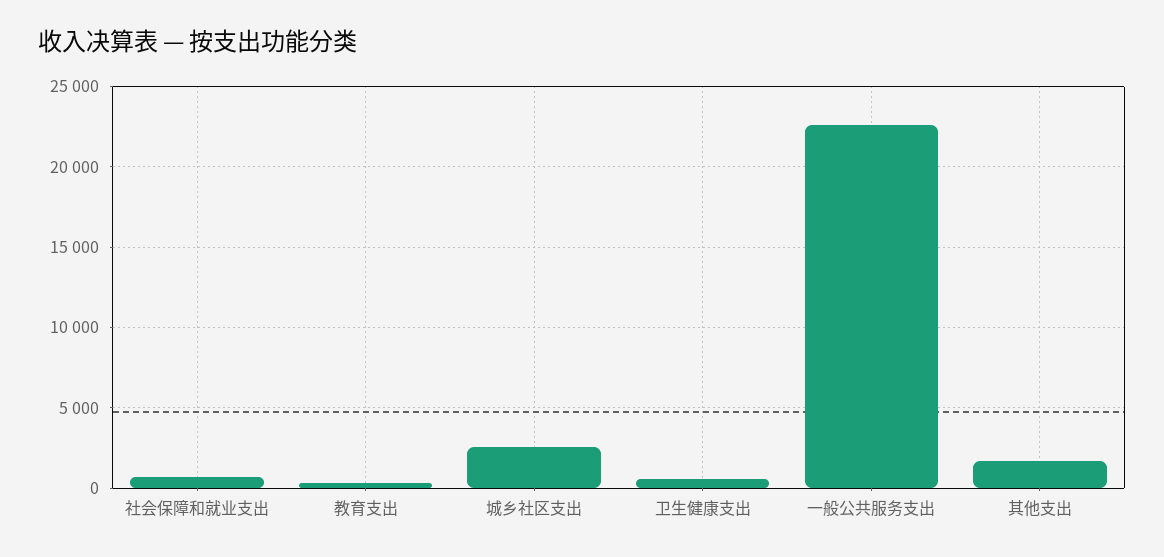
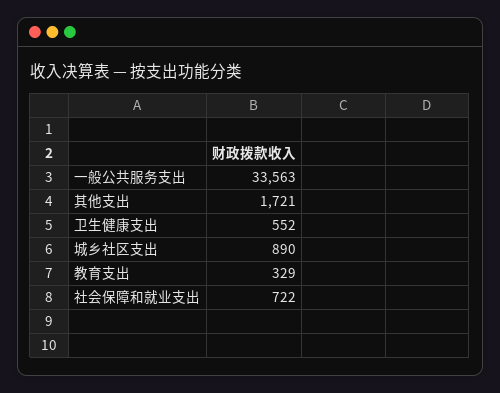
城乡社区支出: 2500 -> 890
一般公共服务支出: 22500 -> 33563

